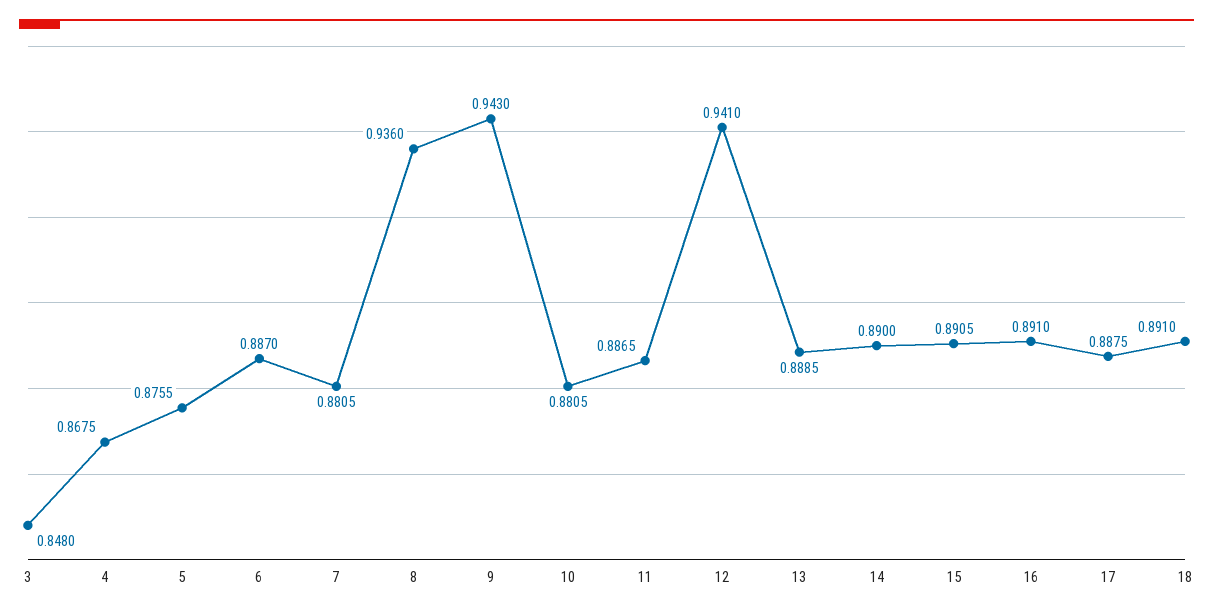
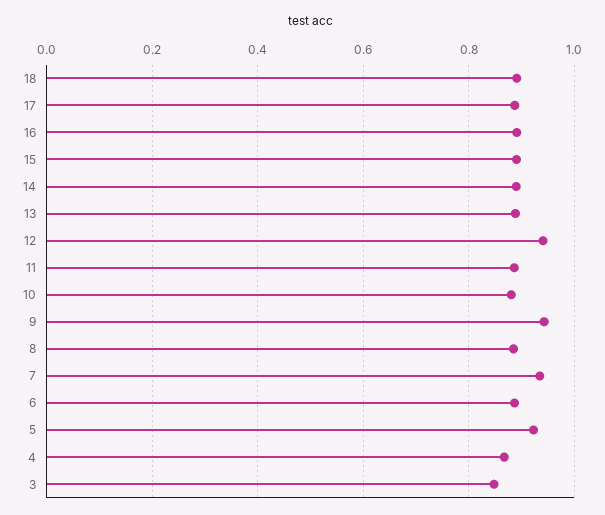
5: 0.8755 -> 0.92
7: 0.8805 -> 0.94
8: 0.936 -> 0.88

